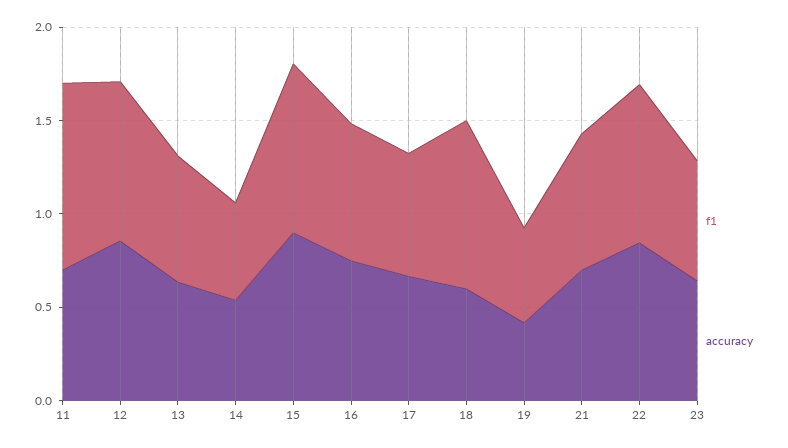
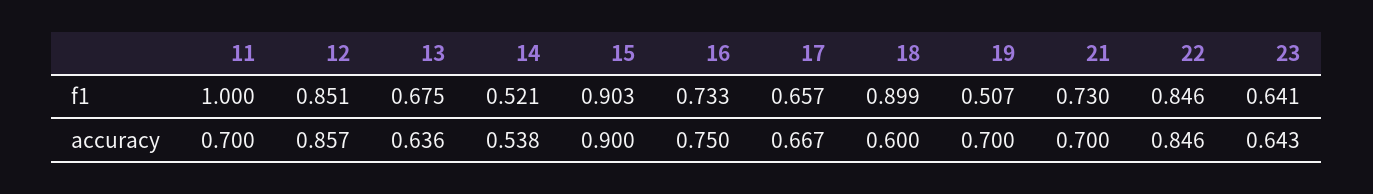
accuracy, 19: 0.4 -> 0.7

